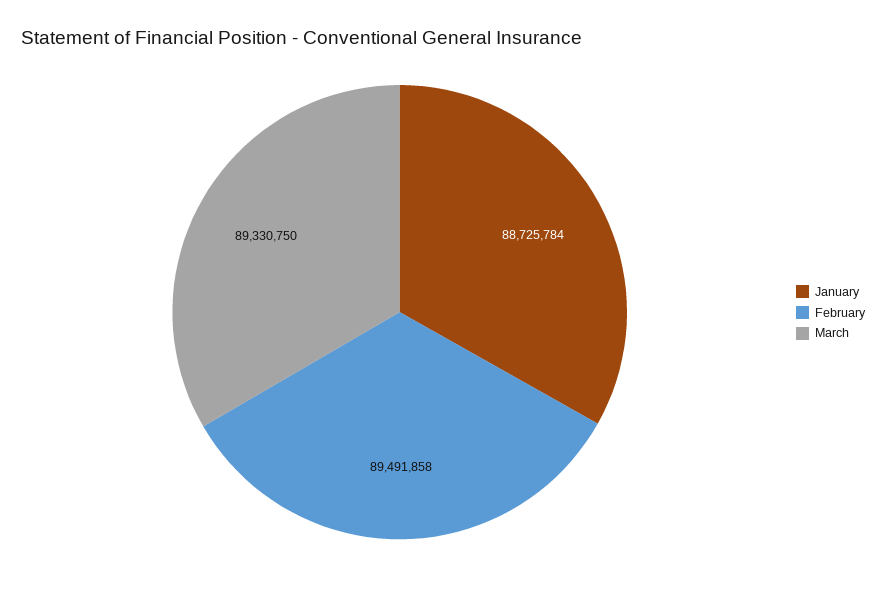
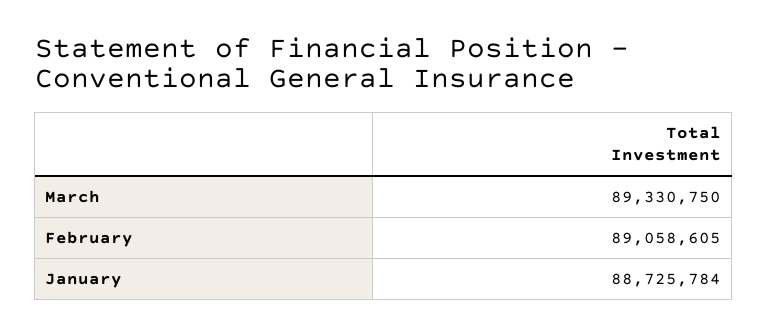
February: 89491858 -> 89058605

